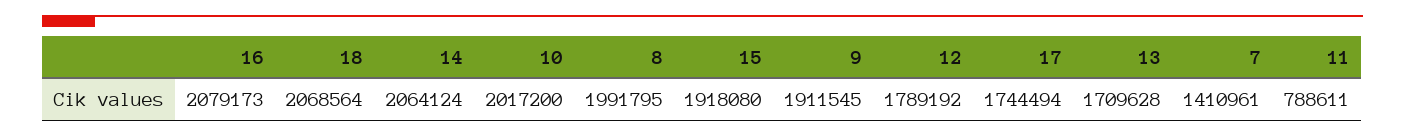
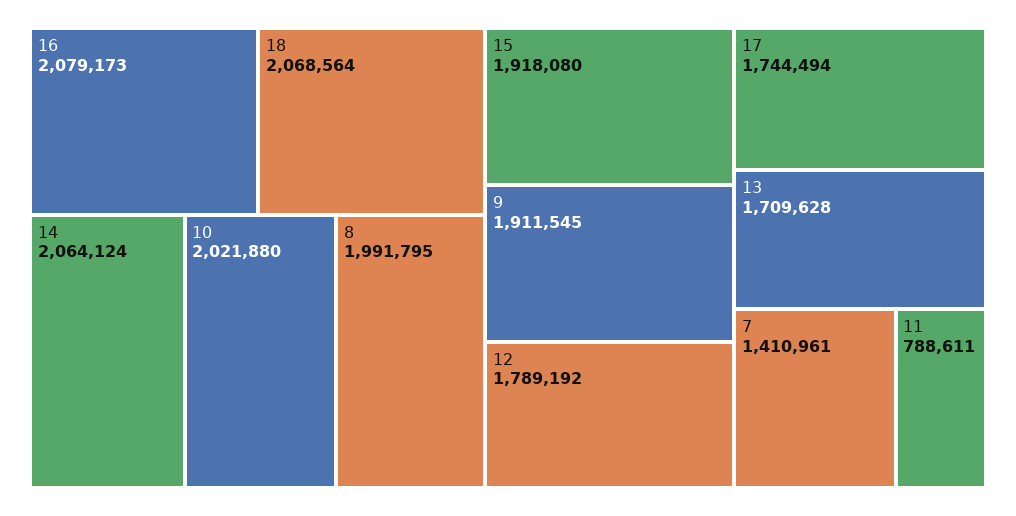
10: 2017200 -> 2021880

